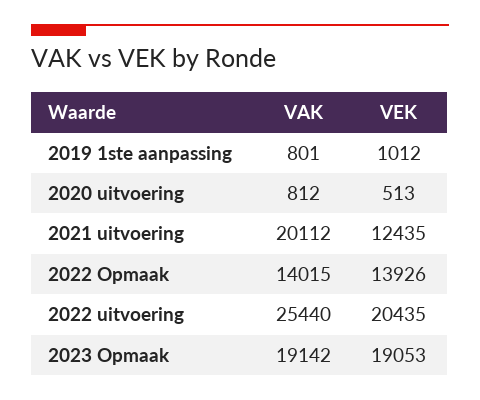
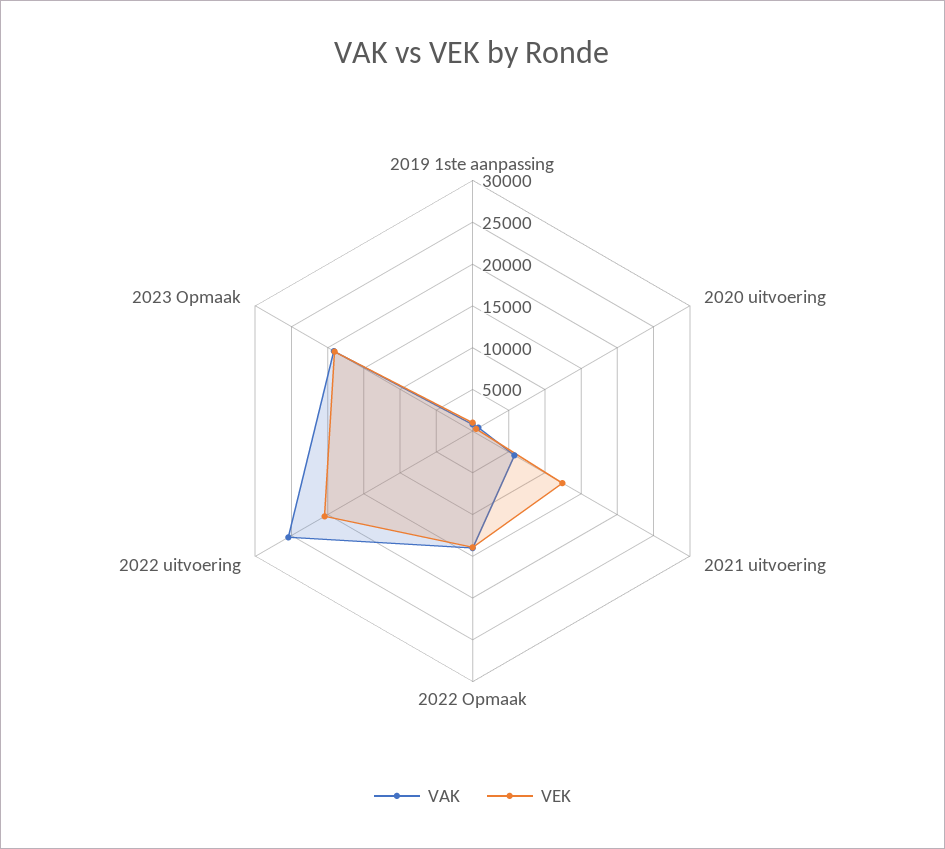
VAK, 2021 uitvoering: 20112 -> 6000

